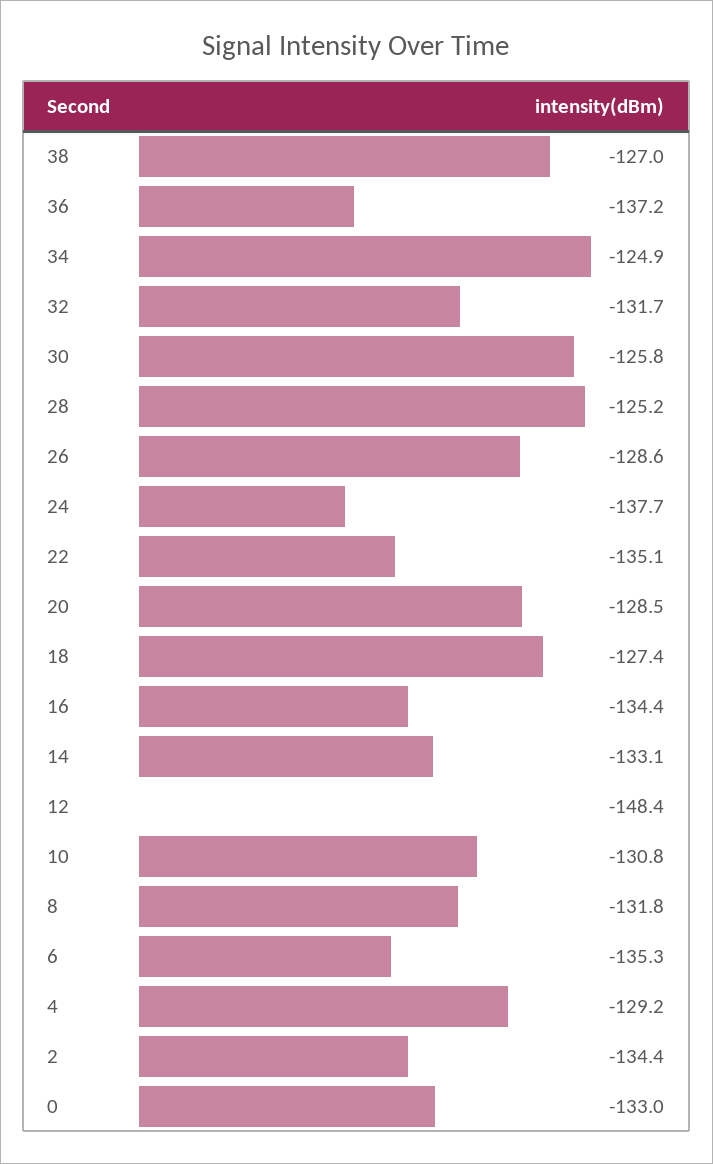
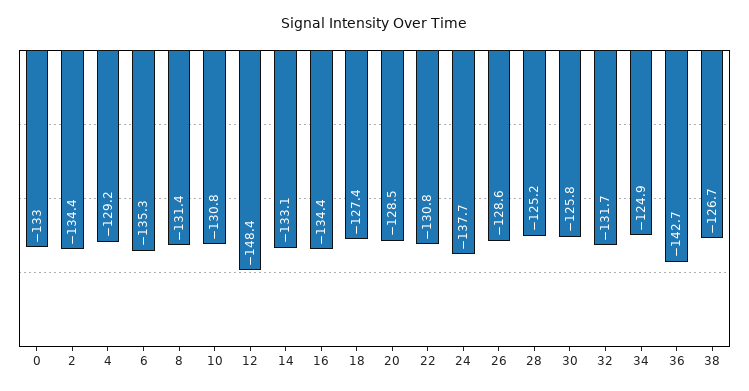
38: -127 -> -126.7
36: -137.2 -> -142.7
22: -135.1 -> -130.8
8: -131.8 -> -131.4

